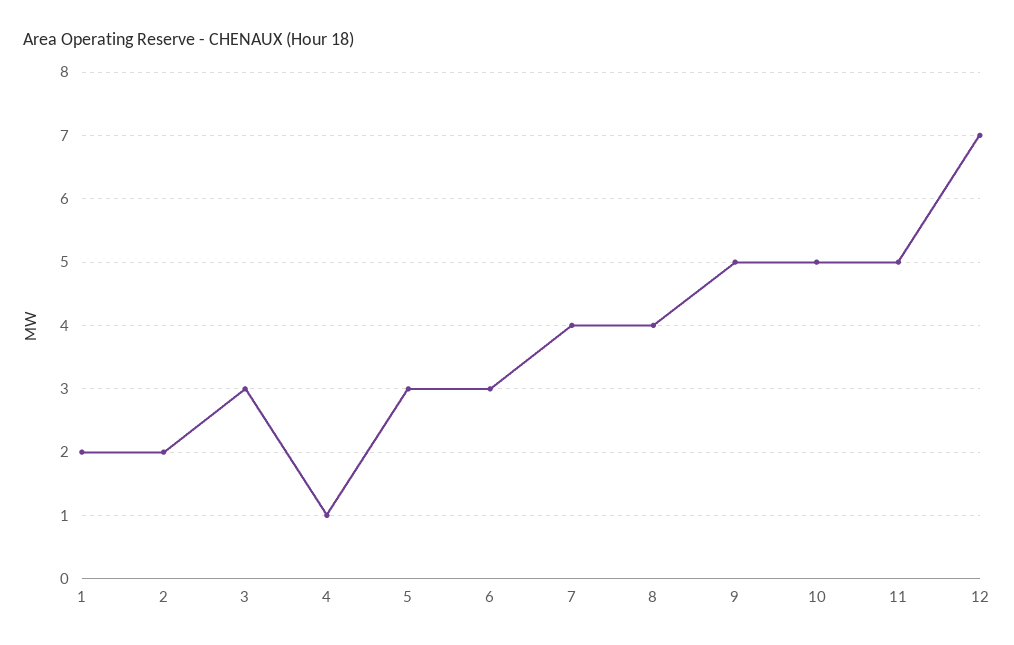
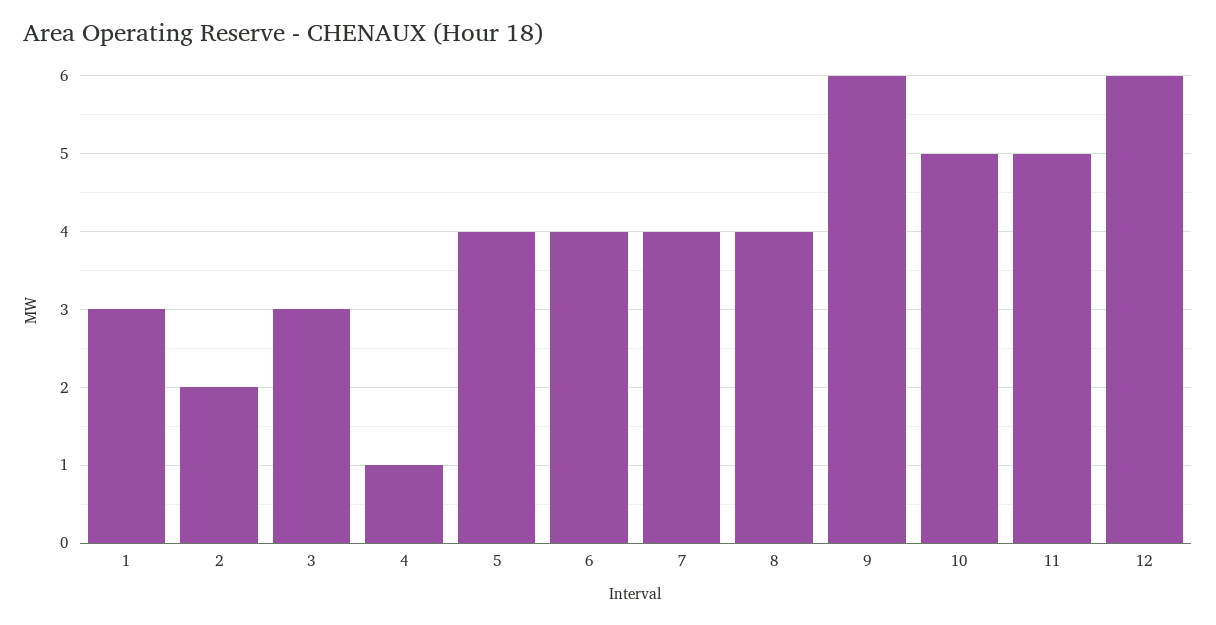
1: 2 -> 3
5: 3 -> 4
6: 3 -> 4
9: 5 -> 6
12: 7 -> 6

